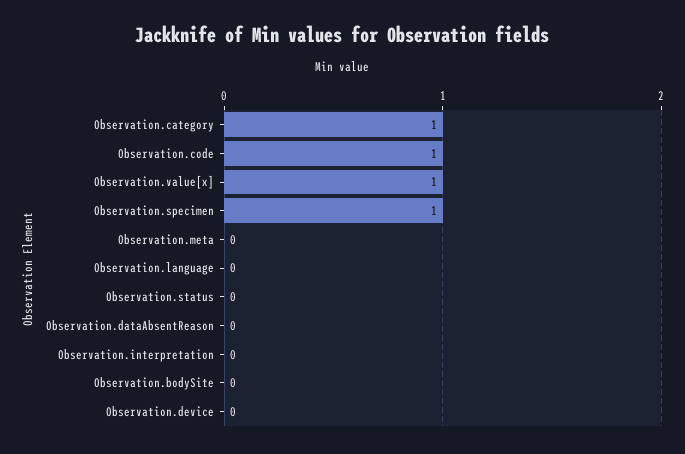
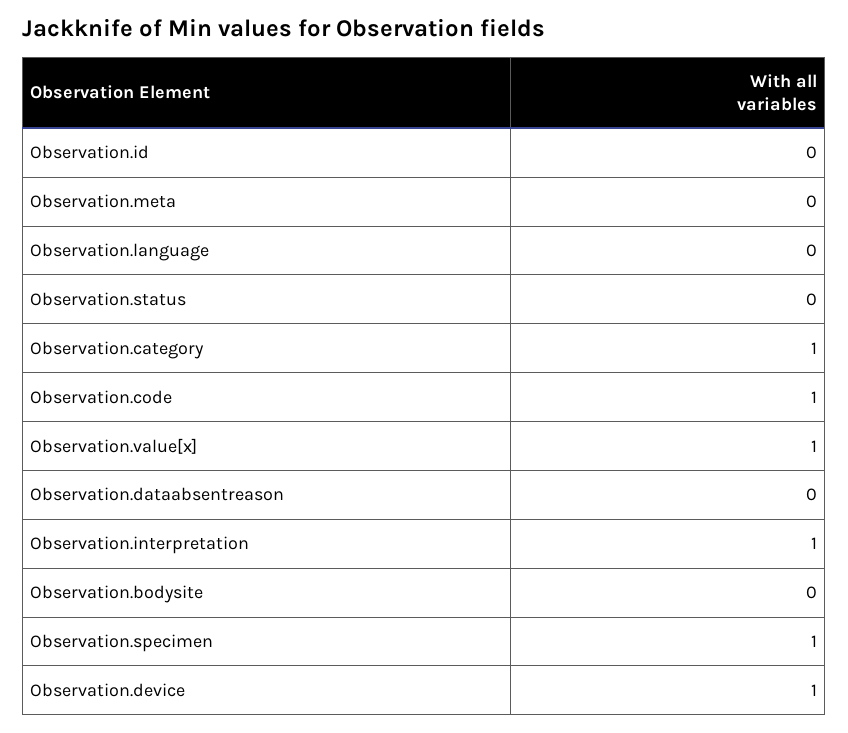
Observation.interpretation: 0 -> 1
Observation.device: 0 -> 1
Observation.id: none -> 0

